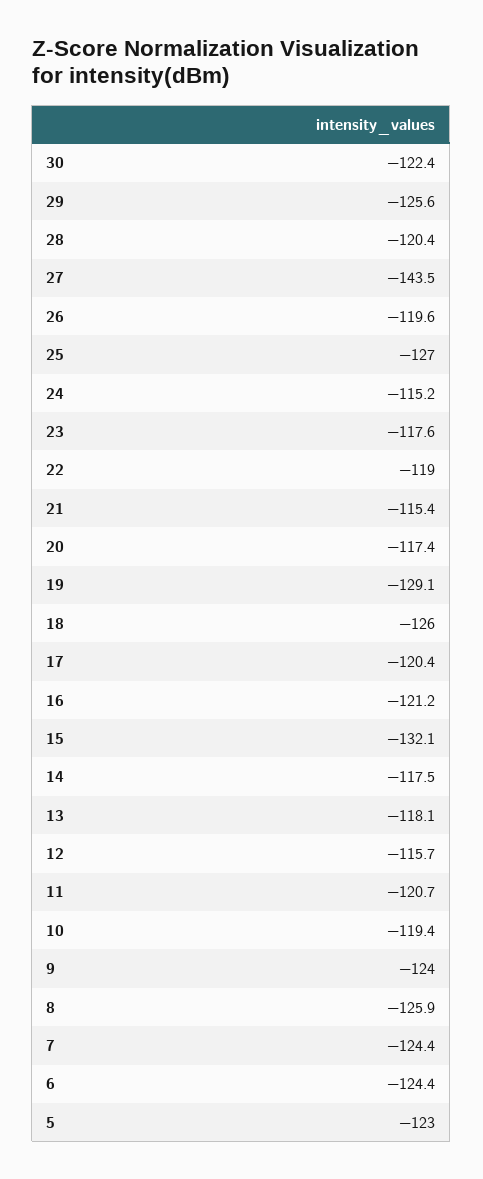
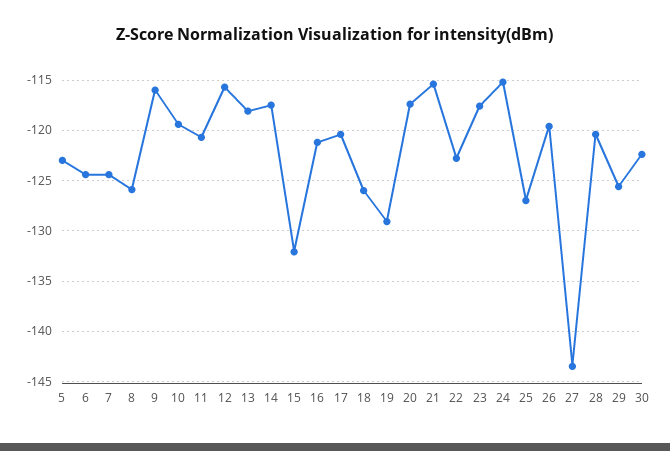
22: -119 -> -123
9: -124 -> -116

